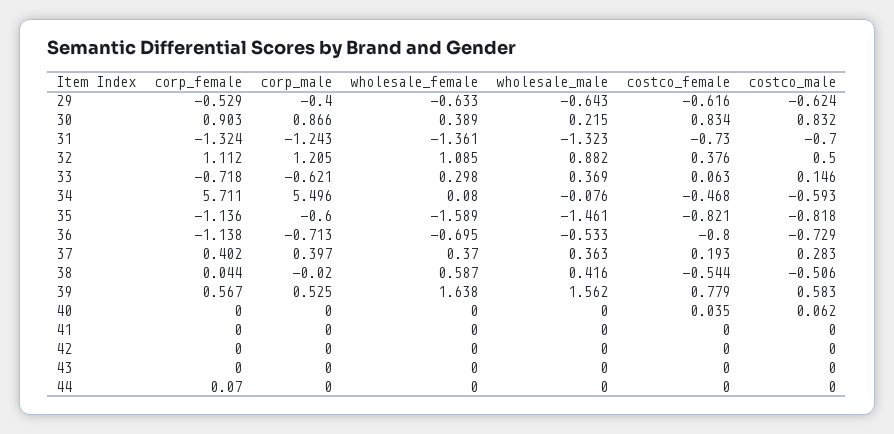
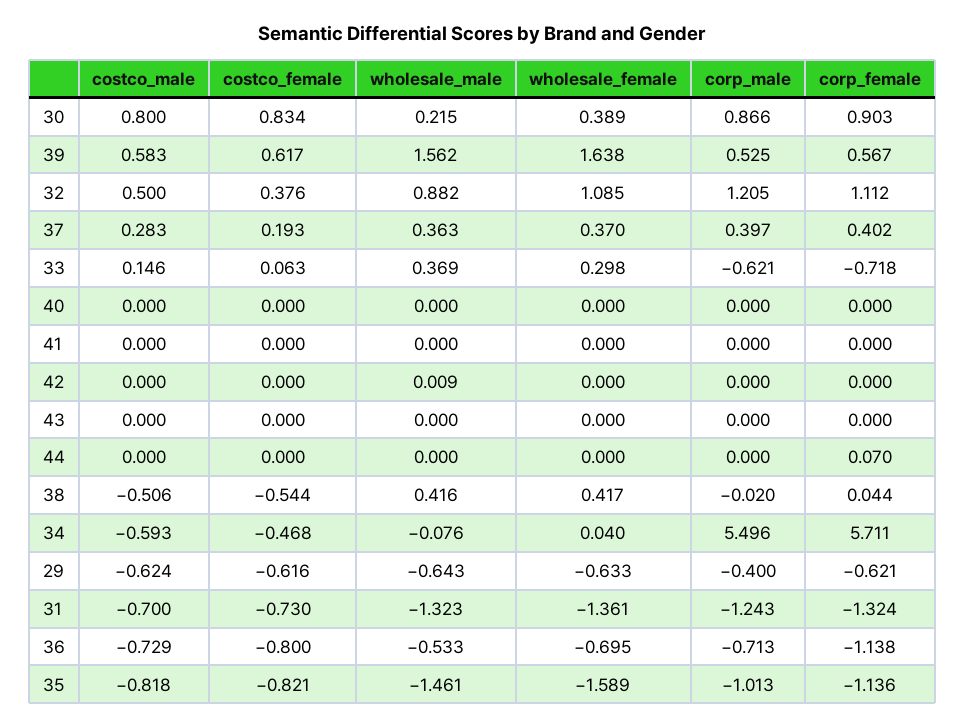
corp_female, 29: -0.529 -> -0.621
costco_male, 30: 0.832 -> 0.8
wholesale_female, 34: 0.08 -> 0.04
corp_male, 35: -0.6 -> -1.013
wholesale_female, 38: 0.587 -> 0.417
costco_female, 39: 0.779 -> 0.617
costco_female, 40: 0.035 -> 0
costco_male, 40: 0.062 -> 0
wholesale_male, 42: 0 -> 0.009

